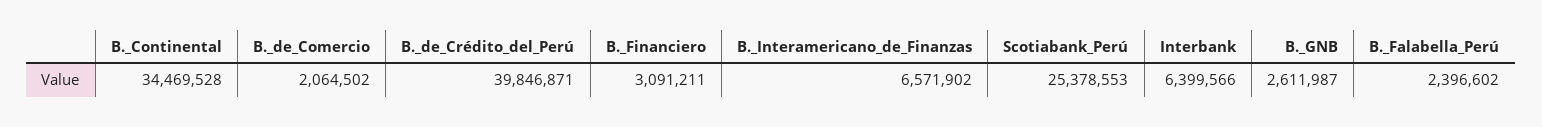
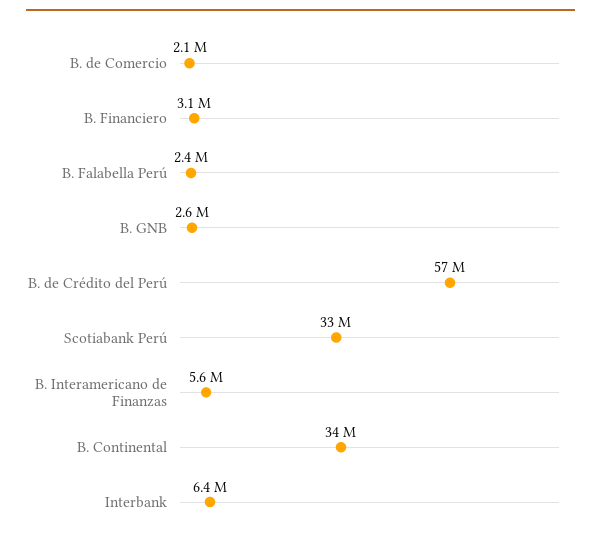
B._de_Crédito_del_Perú: 39846871 -> 57000000
B._Interamericano_de_Finanzas: 6571902 -> 5600000
Scotiabank_Perú: 25378553 -> 33000000

